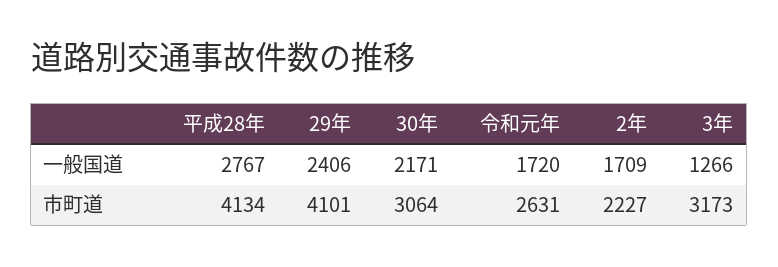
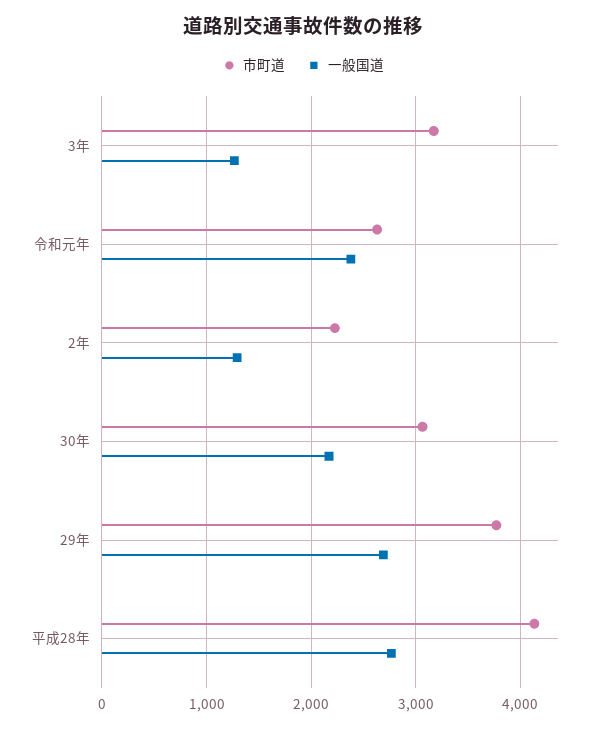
一般国道, 29年: 2406 -> 2700
一般国道, 令和元年: 1720 -> 2400
一般国道, 2年: 1709 -> 1300
市町道, 29年: 4101 -> 3800

